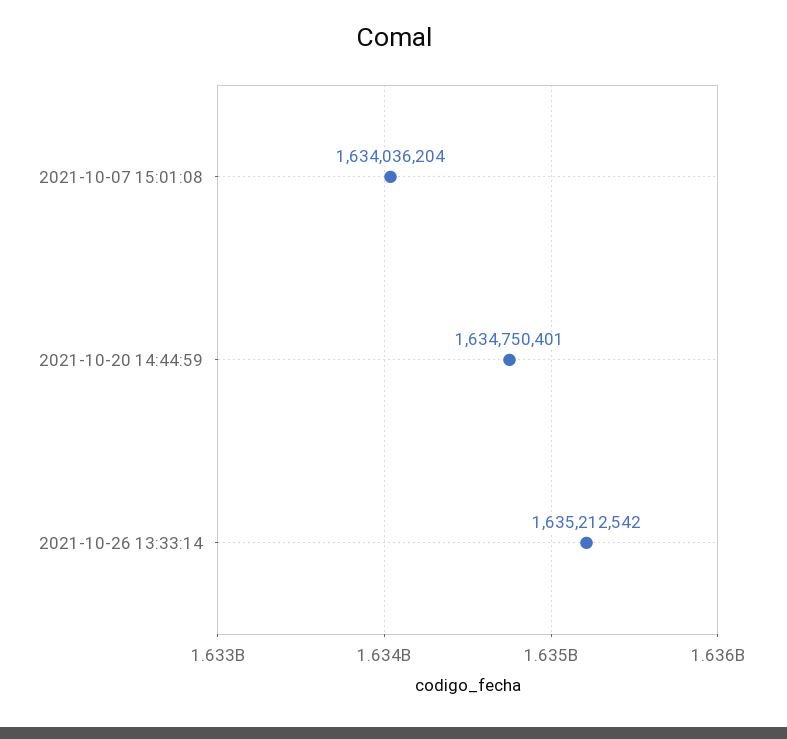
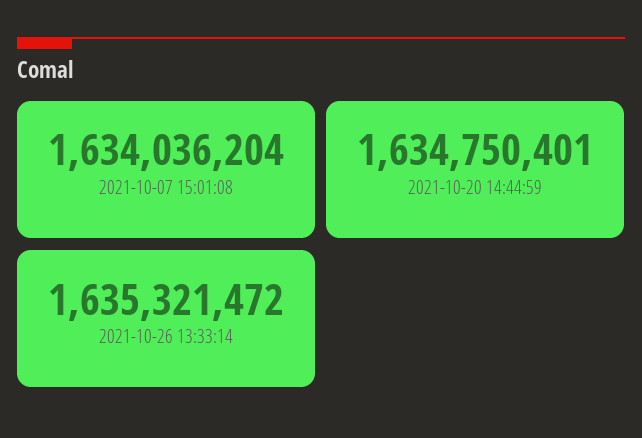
2021-10-26 13:33:14: 1635212542 -> 1635321472

